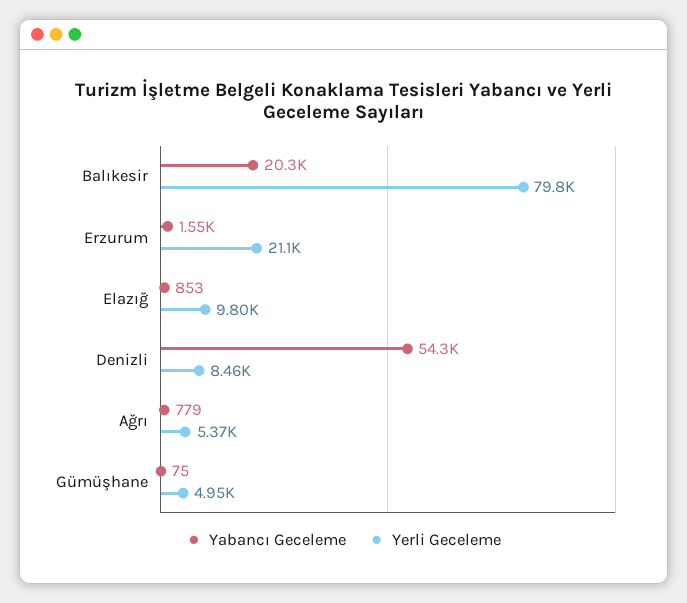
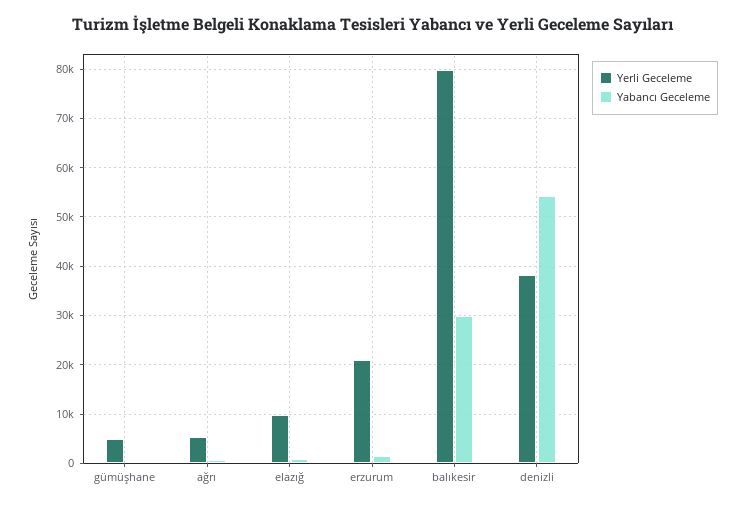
Yabancı Geceleme, Balıkesir: 20300 -> 30000
Yerli Geceleme, Denizli: 8460 -> 38000

